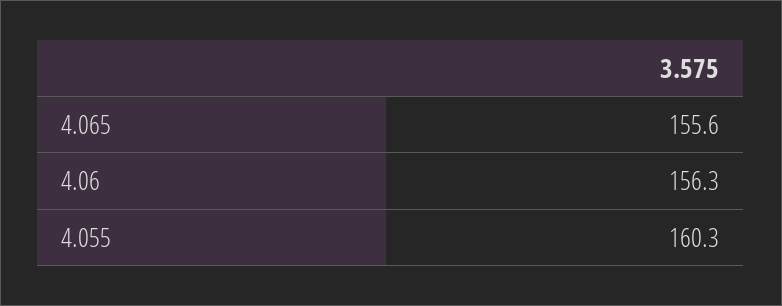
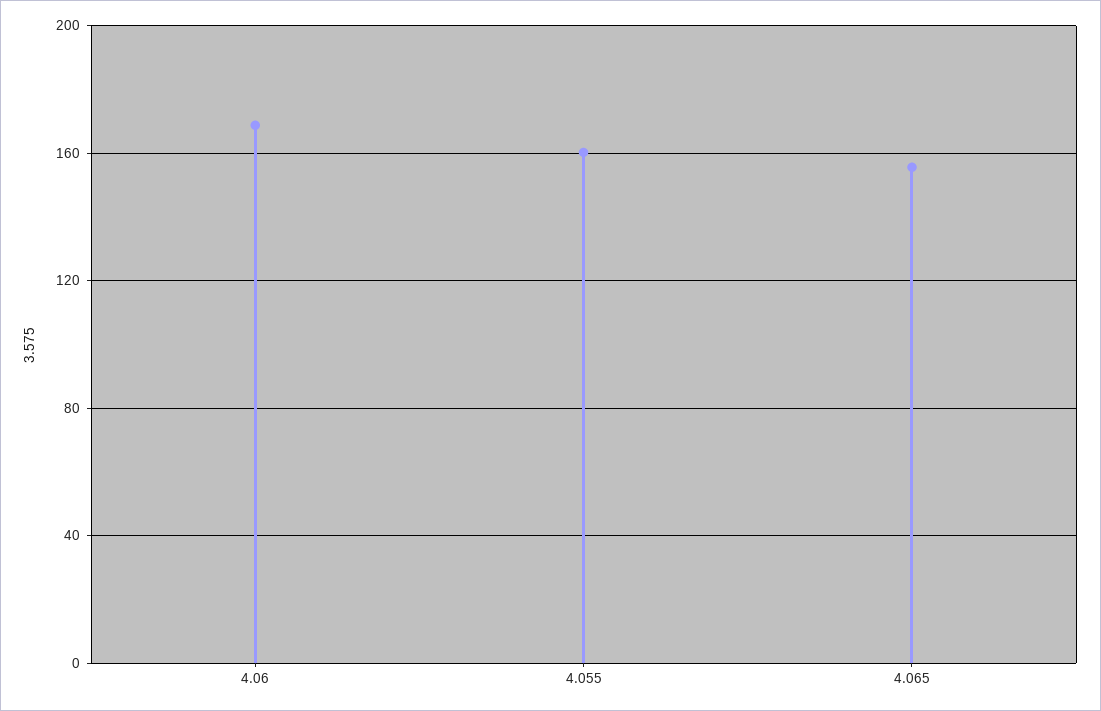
4.06: 156.3 -> 170

